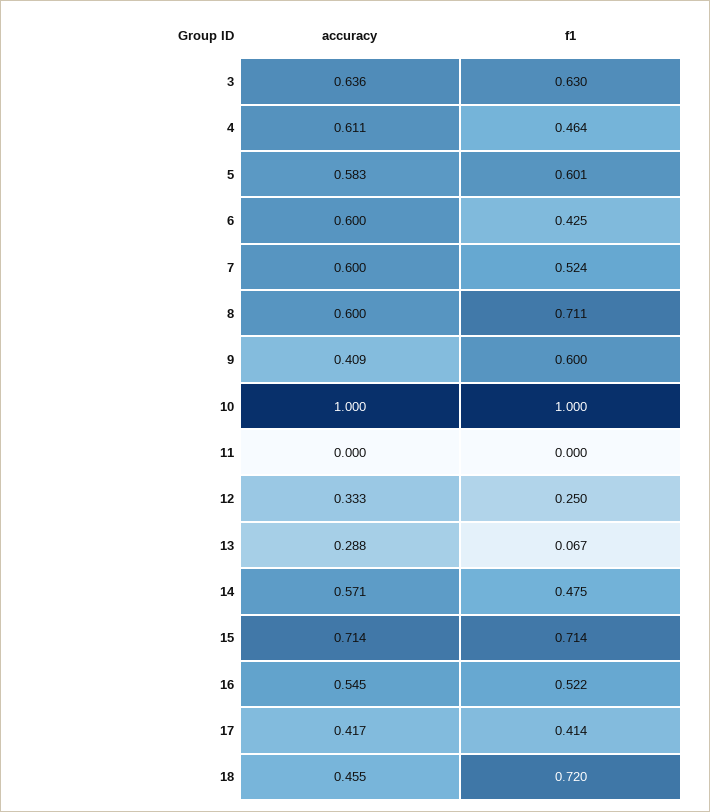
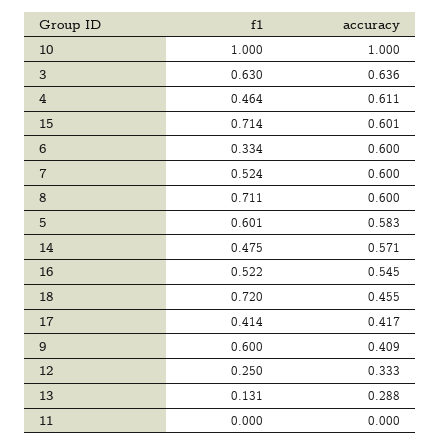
f1, 6: 0.425 -> 0.334
f1, 13: 0.067 -> 0.131
accuracy, 15: 0.714 -> 0.601

